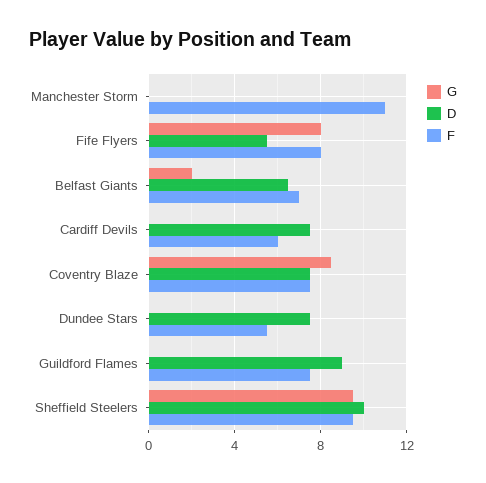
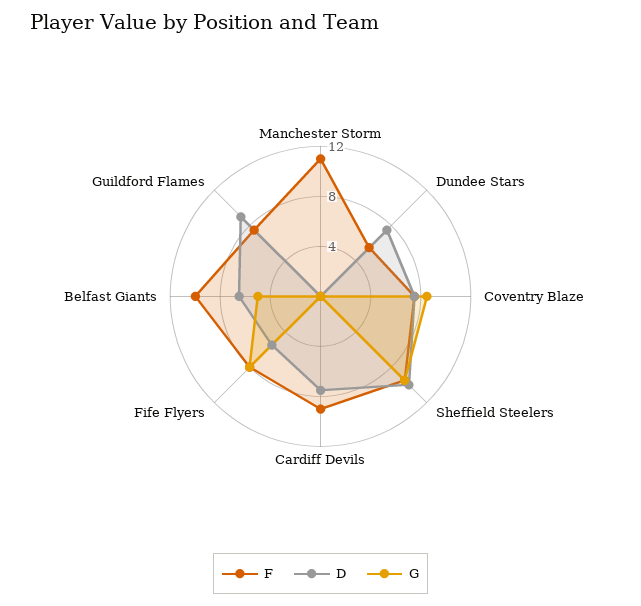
G, Belfast Giants: 2 -> 5
F, Belfast Giants: 7 -> 10
F, Cardiff Devils: 6 -> 9

